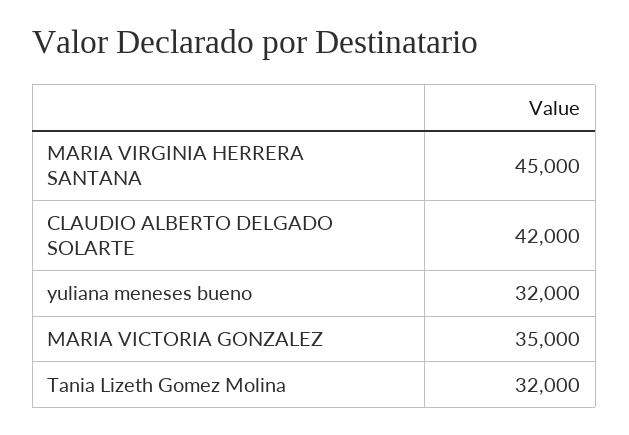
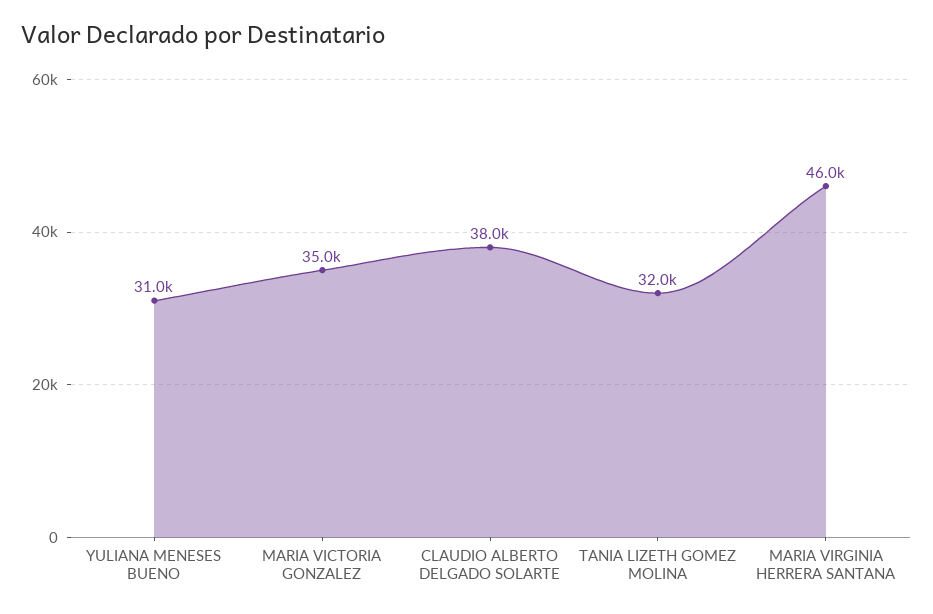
MARIA VIRGINIA HERRERA SANTANA: 45000 -> 46000
CLAUDIO ALBERTO DELGADO SOLARTE: 42000 -> 38000
yuliana meneses bueno: 32000 -> 31000

